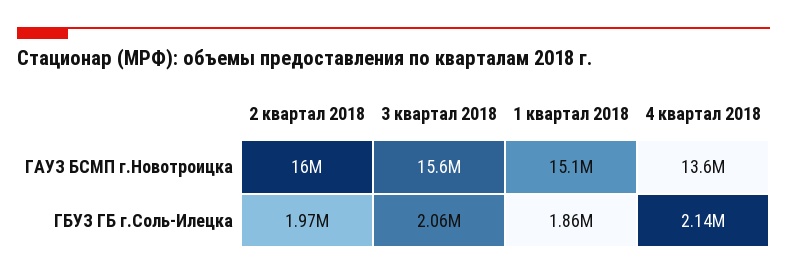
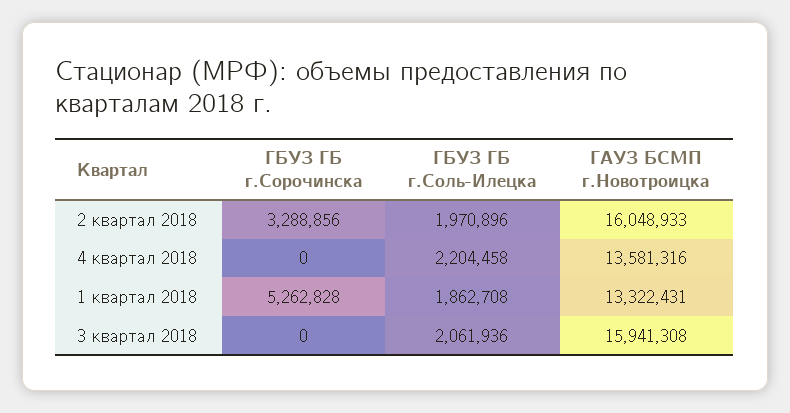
3 квартал 2018, ГАУЗ БСМП г.Новотроицка: 15600000 -> 15941308
1 квартал 2018, ГАУЗ БСМП г.Новотроицка: 15100000 -> 13322431
4 квартал 2018, ГБУЗ ГБ г.Соль-Илецка: 2140000 -> 2204458
2 квартал 2018, ГБУЗ ГБ г.Сорочинска: none -> 3288856
4 квартал 2018, ГБУЗ ГБ г.Сорочинска: none -> 0
1 квартал 2018, ГБУЗ ГБ г.Сорочинска: none -> 5262828
3 квартал 2018, ГБУЗ ГБ г.Сорочинска: none -> 0

